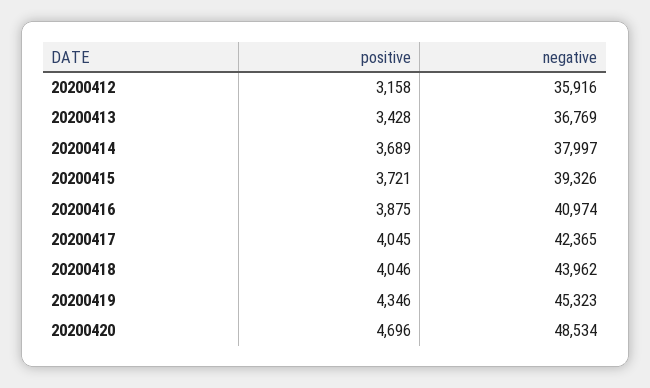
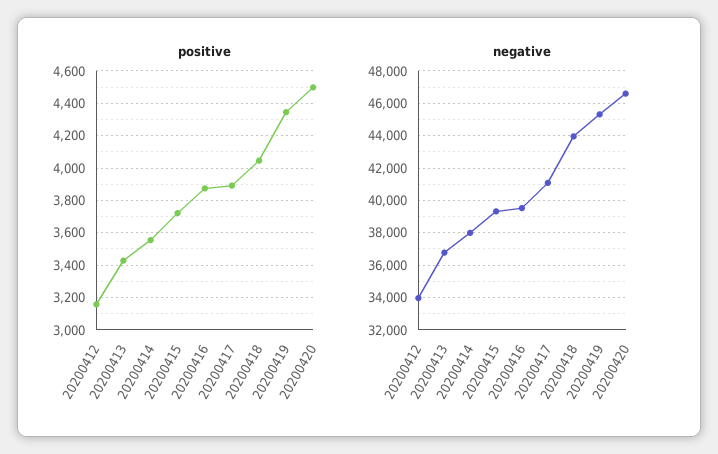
negative, 20200412: 35916 -> 34000
positive, 20200414: 3689 -> 3550
negative, 20200416: 40974 -> 39500
positive, 20200417: 4045 -> 3900
negative, 20200417: 42365 -> 41000
positive, 20200420: 4696 -> 4500
negative, 20200420: 48534 -> 46500

